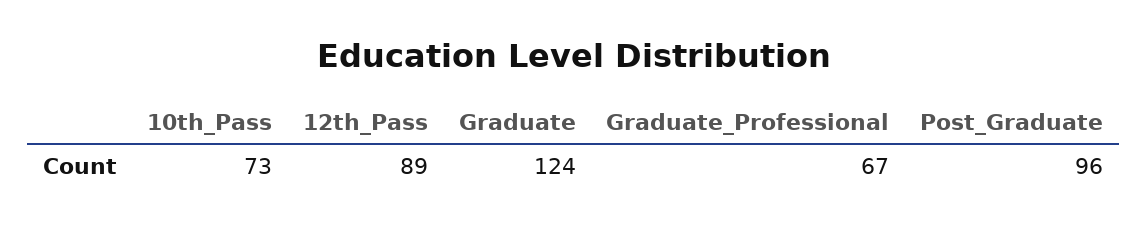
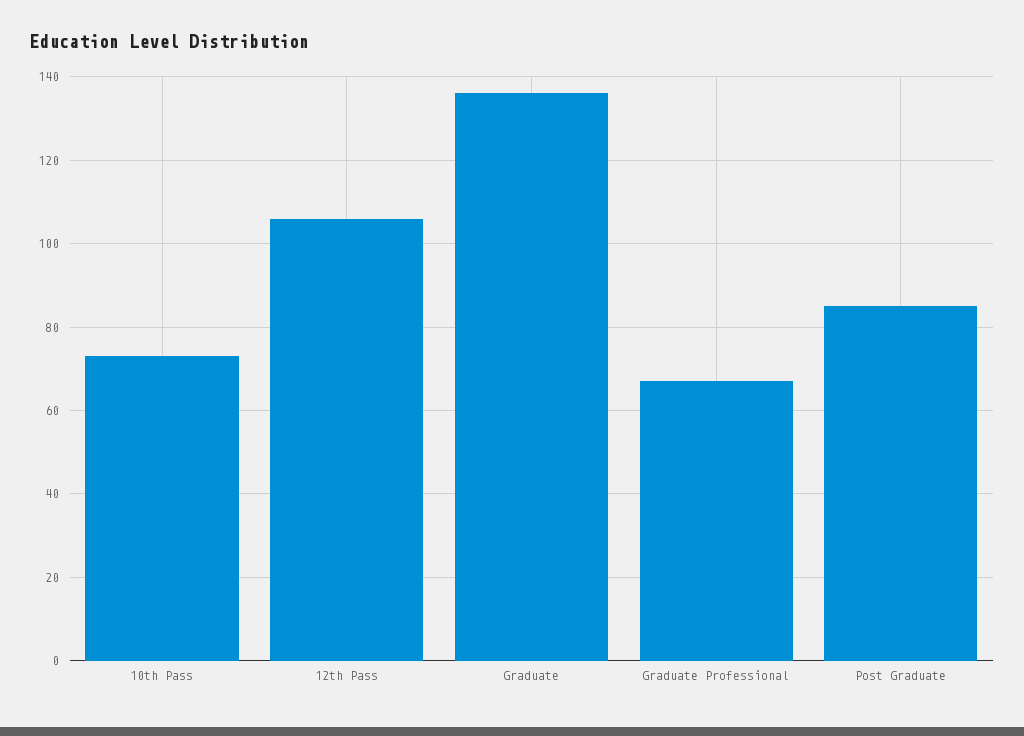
12th_Pass: 89 -> 105
Graduate: 124 -> 135
Post_Graduate: 96 -> 85

